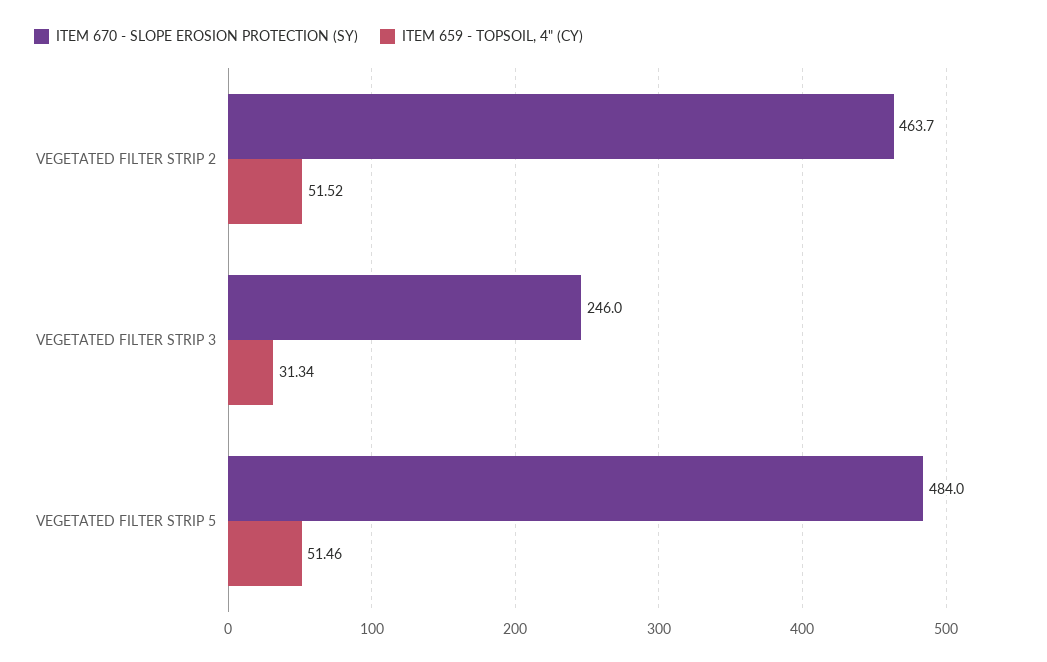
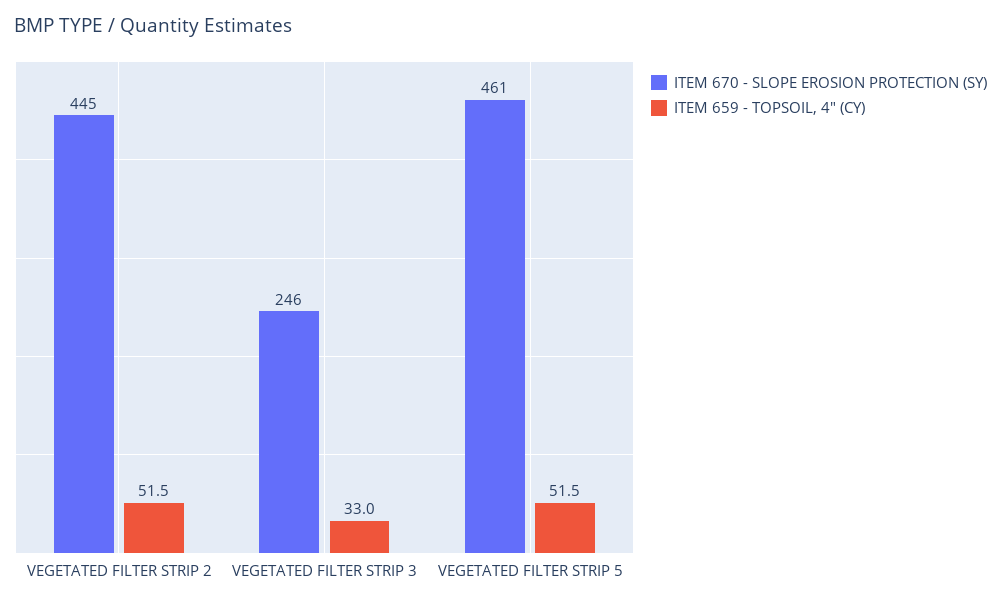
ITEM 670 - SLOPE EROSION PROTECTION (SY), VEGETATED FILTER STRIP 2: 463.7 -> 445
ITEM 659 - TOPSOIL, 4" (CY), VEGETATED FILTER STRIP 3: 31.34 -> 33
ITEM 670 - SLOPE EROSION PROTECTION (SY), VEGETATED FILTER STRIP 5: 484 -> 461

